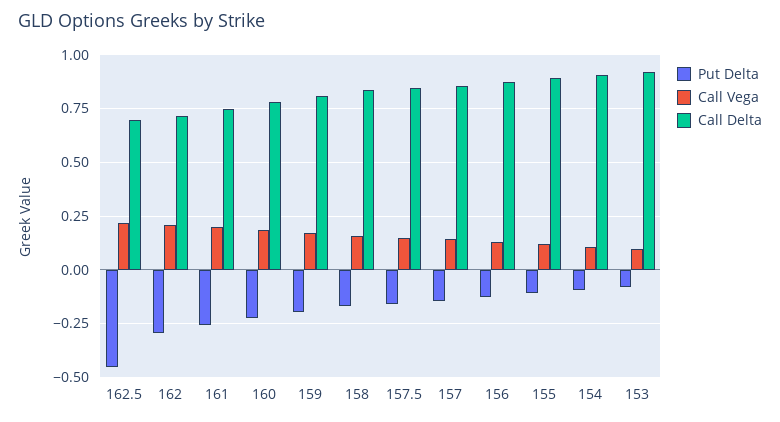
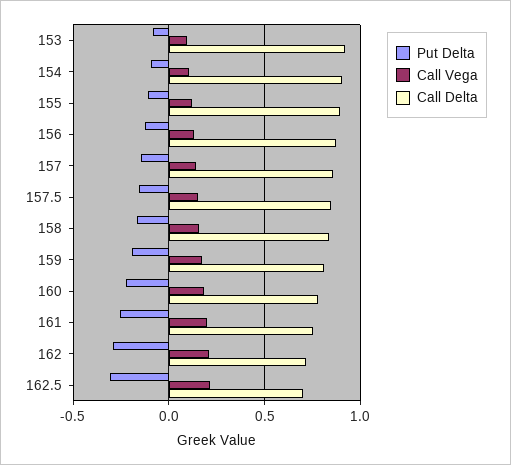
Put Delta, 162.5: -0.45 -> -0.3

